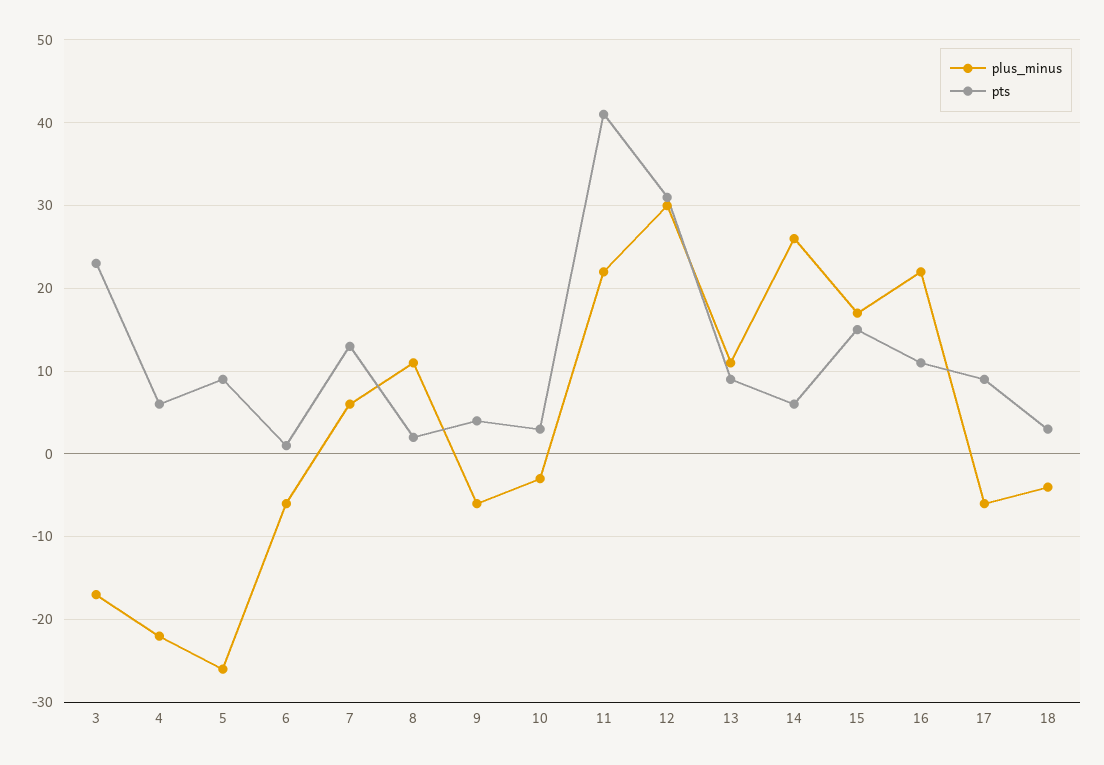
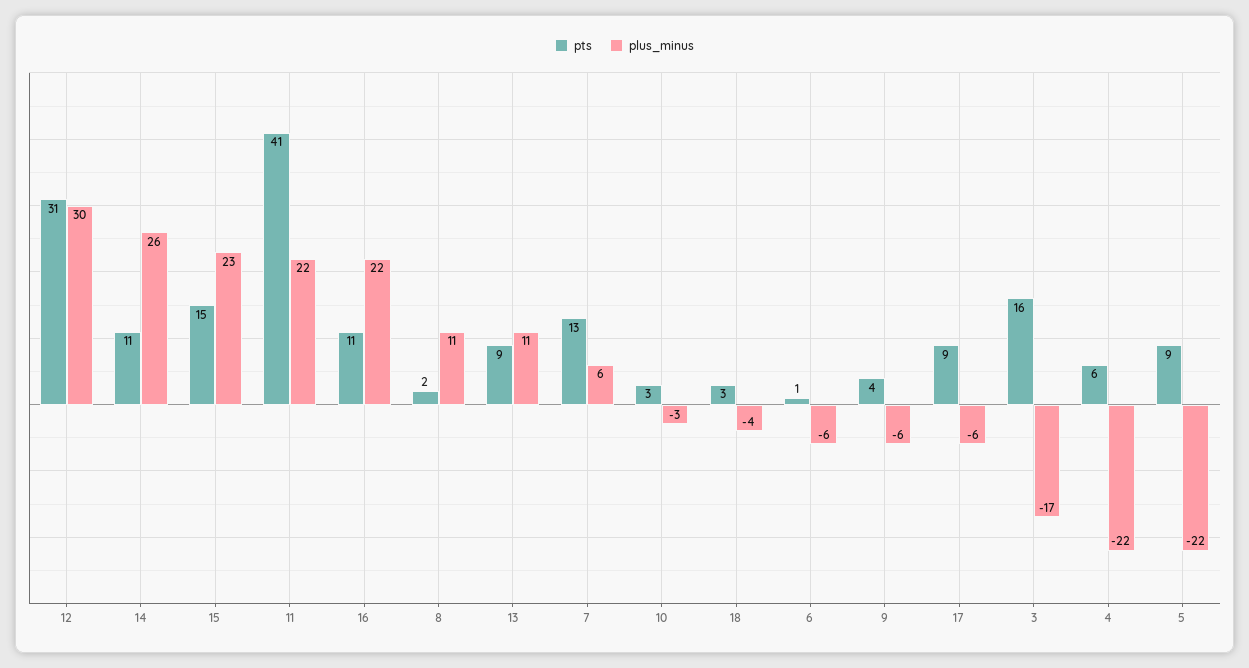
pts, 3: 23 -> 16
plus_minus, 5: -26 -> -22
pts, 14: 6 -> 11
plus_minus, 15: 17 -> 23

